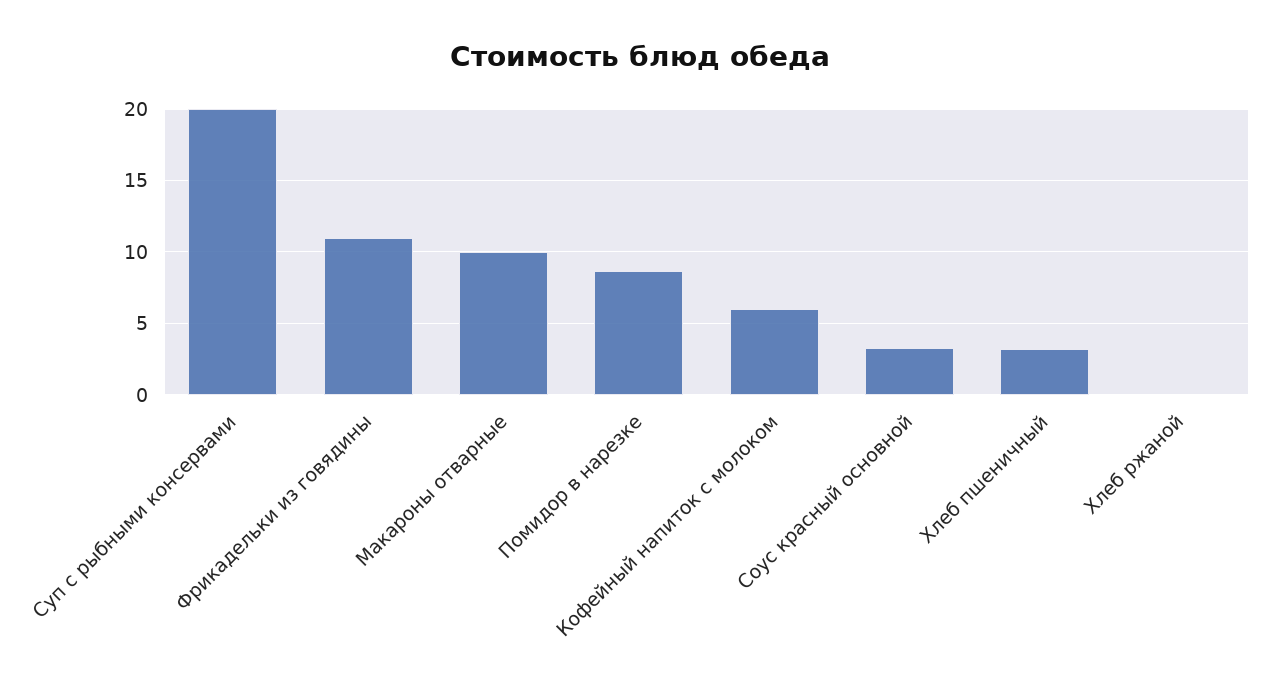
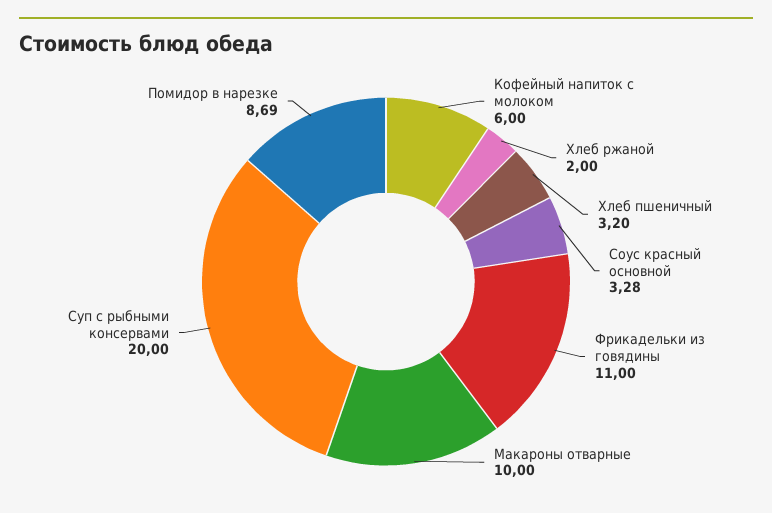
Хлеб ржаной: 0 -> 2

